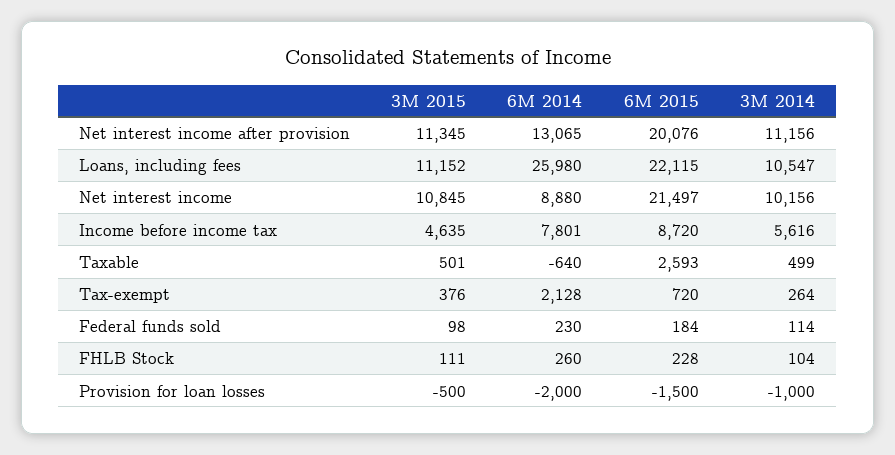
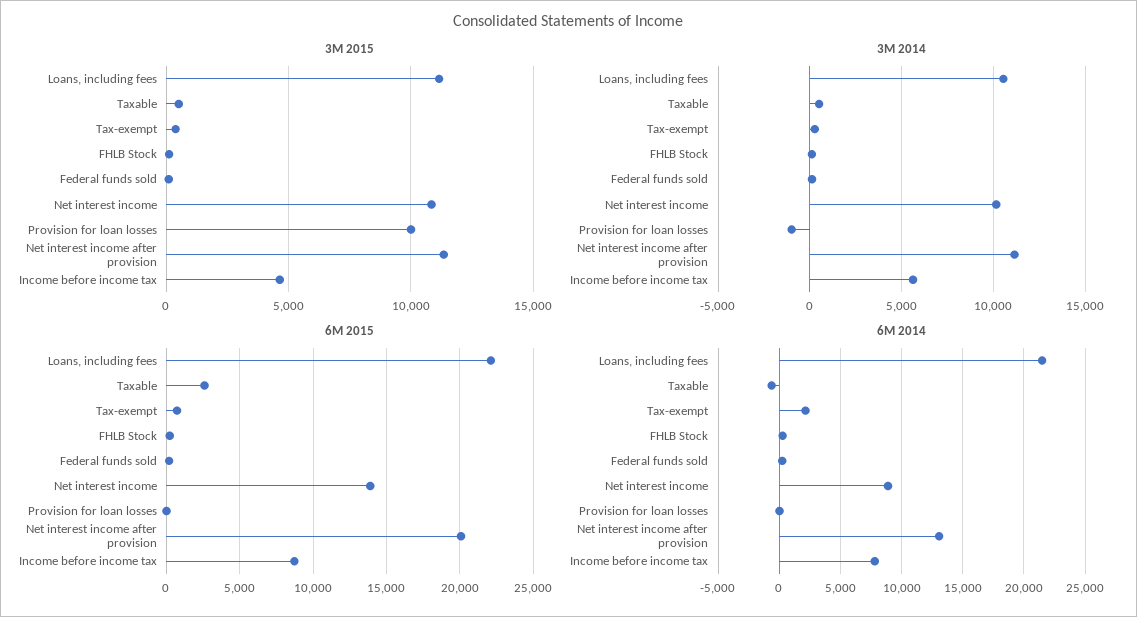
6M 2014, Loans, including fees: 25980 -> 21500
6M 2015, Net interest income: 21497 -> 14000
3M 2015, Provision for loan losses: -500 -> 10000
6M 2014, Provision for loan losses: -2000 -> 0
6M 2015, Provision for loan losses: -1500 -> 0

